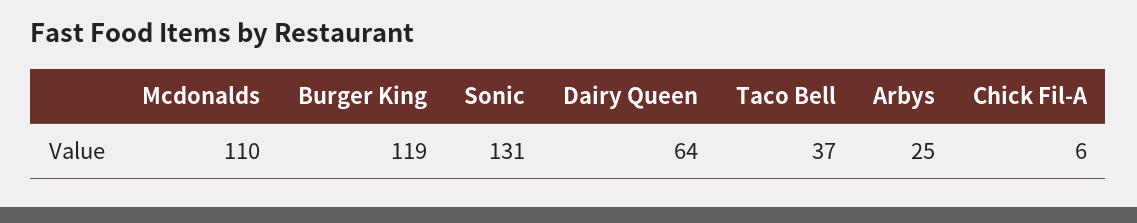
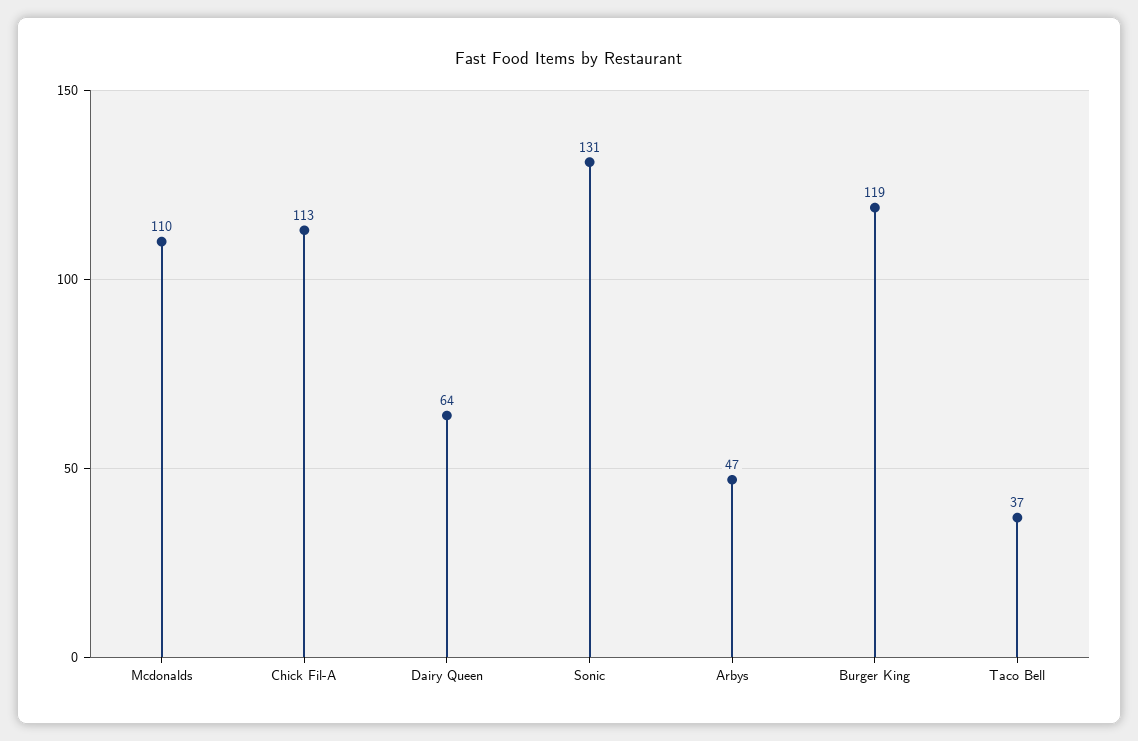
Arbys: 25 -> 47
Chick Fil-A: 6 -> 113

